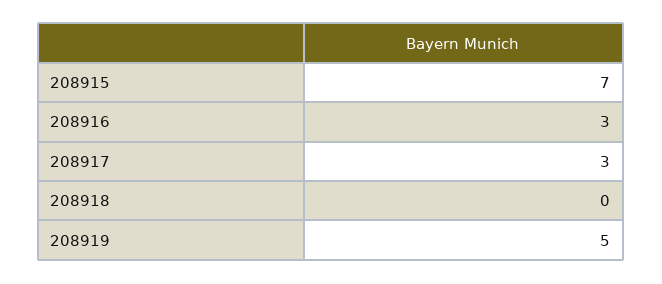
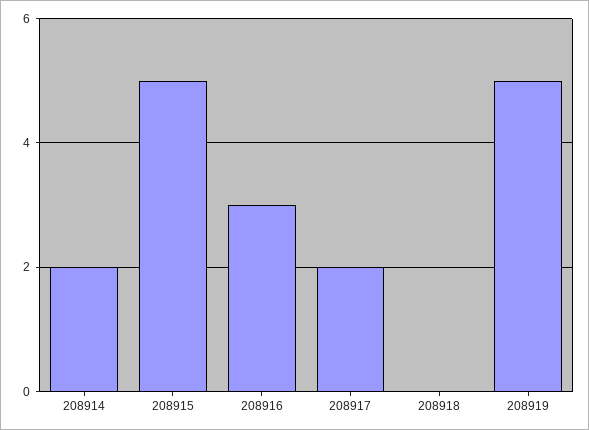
208915: 7 -> 5
208917: 3 -> 2
208914: none -> 2

